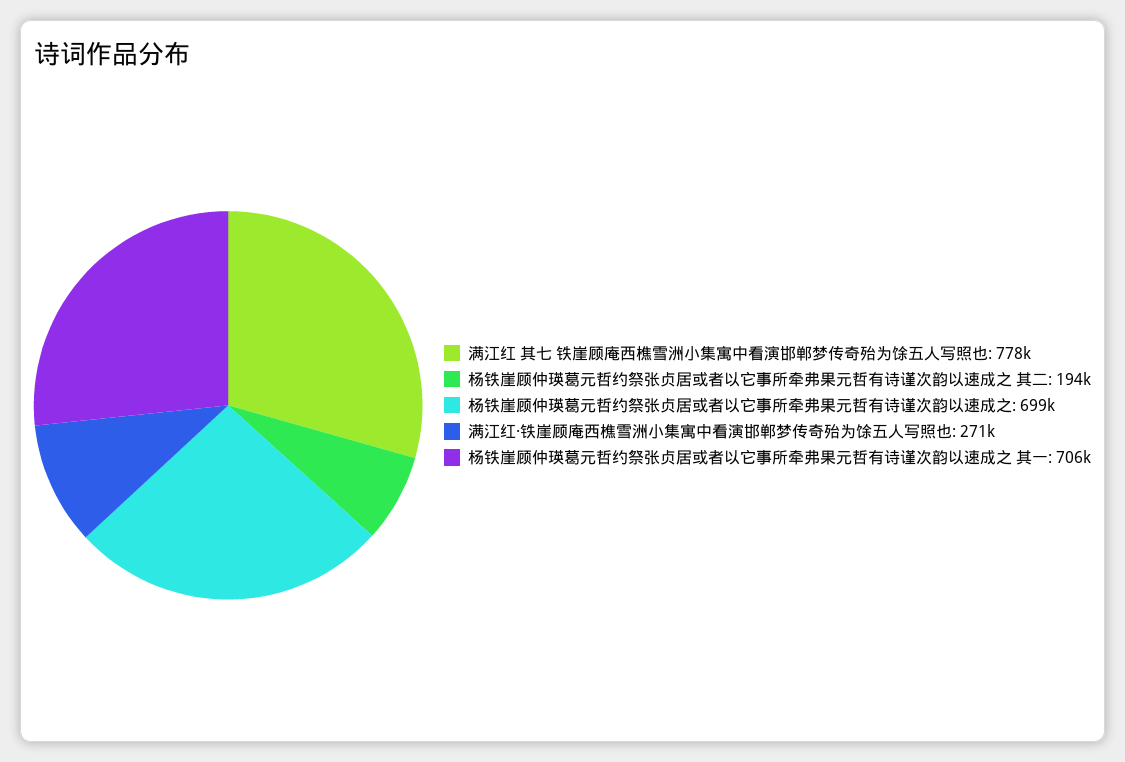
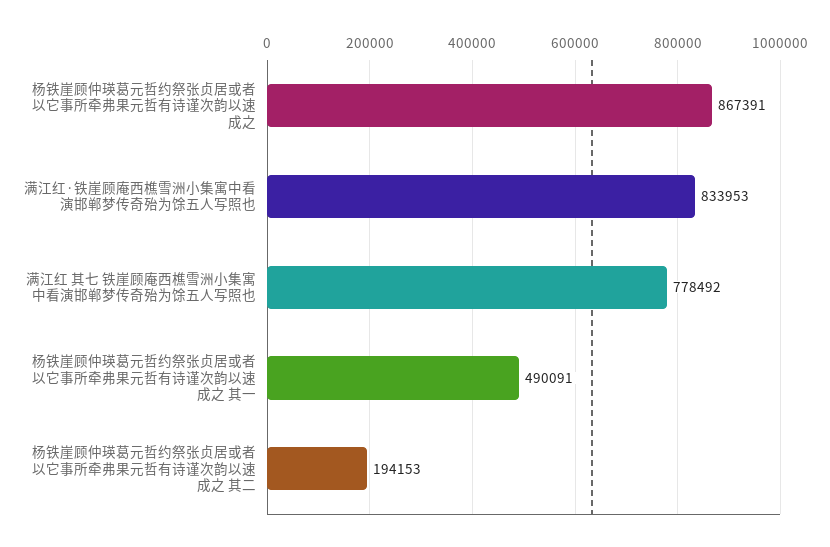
杨铁崖顾仲瑛葛元哲约祭张贞居或者以它事所牵弗果元哲有诗谨次韵以速成之: 699000 -> 867391
满江红·铁崖顾庵西樵雪洲小集寓中看演邯郸梦传奇殆为馀五人写照也: 271000 -> 833953
杨铁崖顾仲瑛葛元哲约祭张贞居或者以它事所牵弗果元哲有诗谨次韵以速成之 其一: 706000 -> 490091

